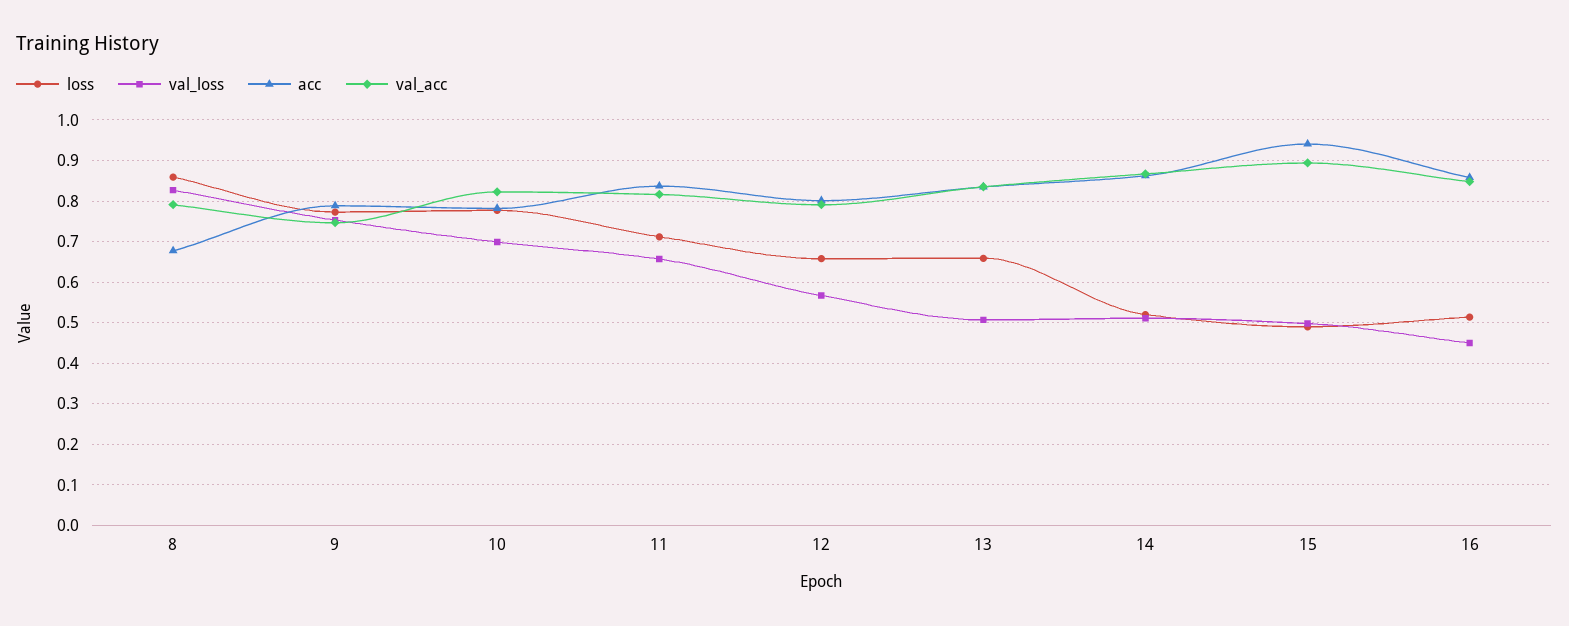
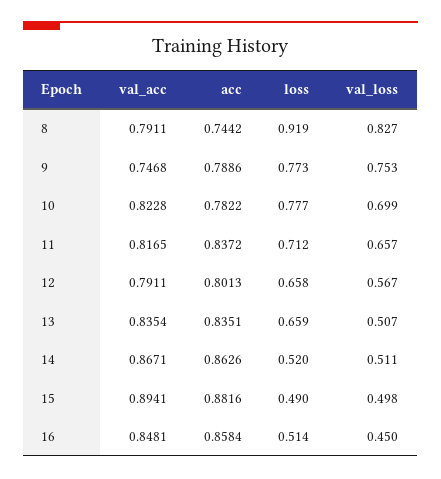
loss, 8: 0.86 -> 0.919
acc, 8: 0.68 -> 0.7442
acc, 15: 0.94 -> 0.8816

